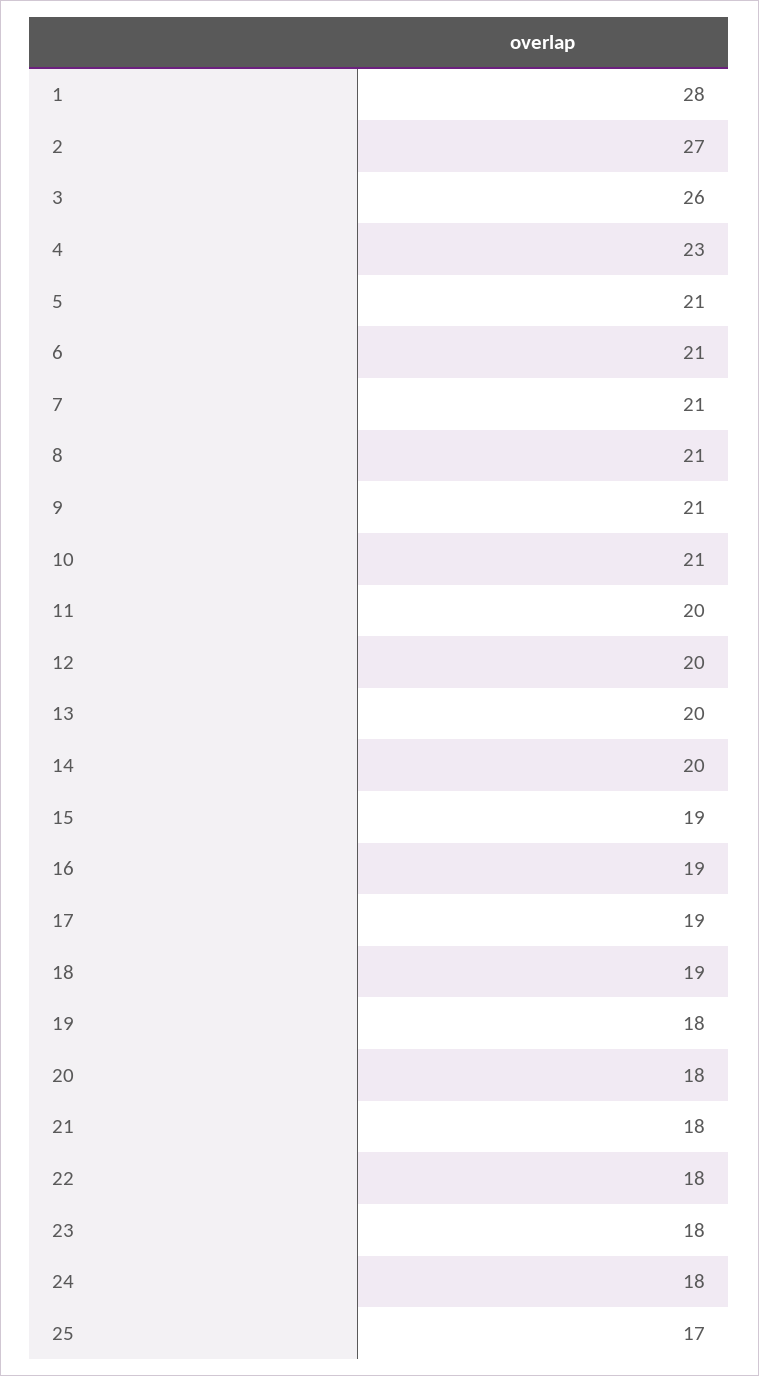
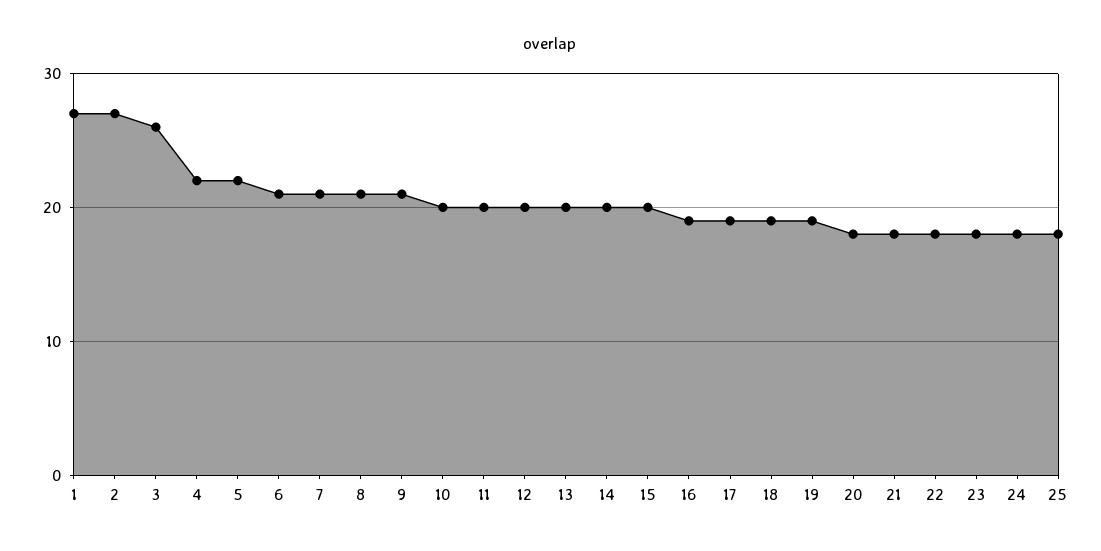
1: 28 -> 27
4: 23 -> 22
5: 21 -> 22
10: 21 -> 20
15: 19 -> 20
19: 18 -> 19
25: 17 -> 18

